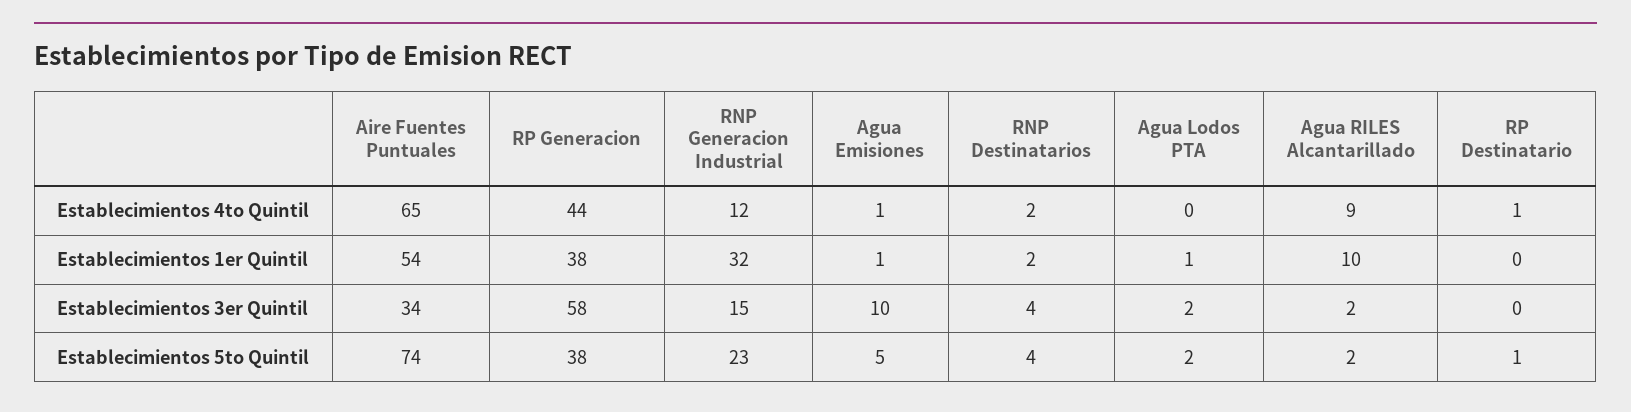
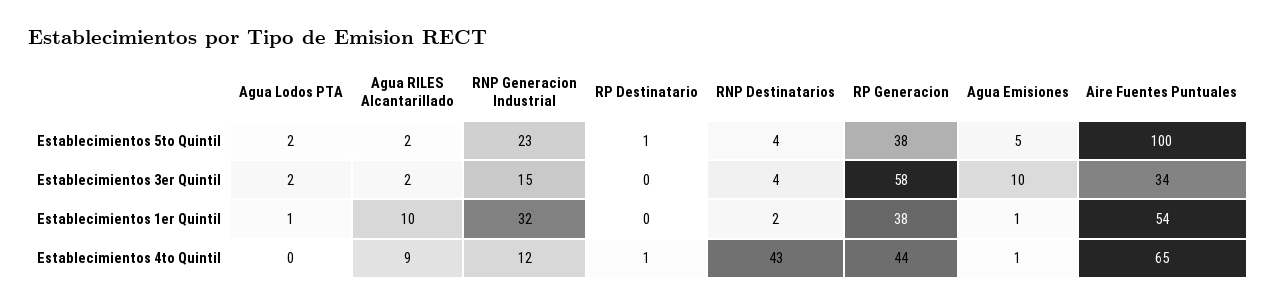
RNP Destinatarios, Establecimientos 4to Quintil: 2 -> 43
Aire Fuentes Puntuales, Establecimientos 5to Quintil: 74 -> 100

